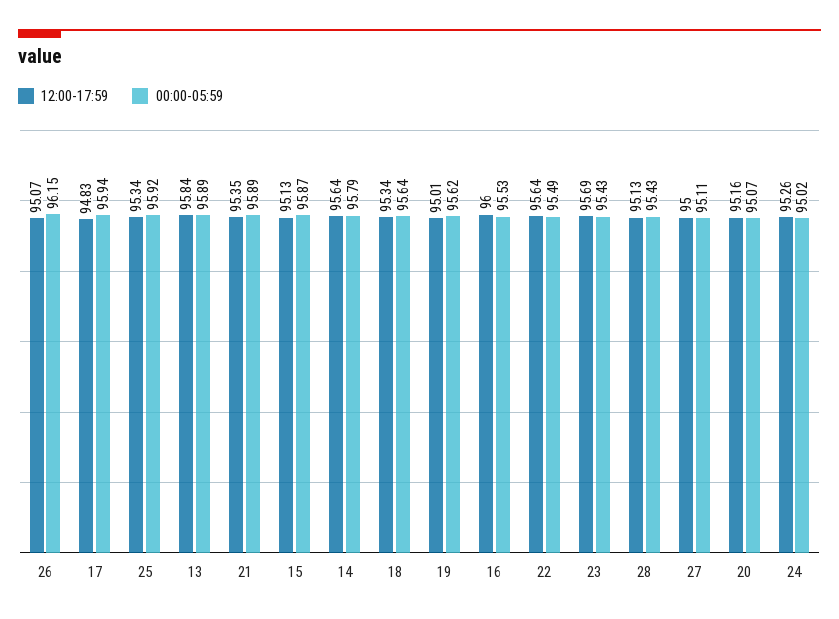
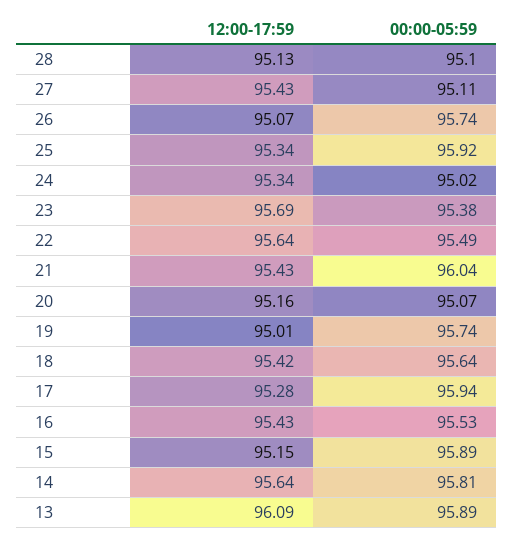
00:00-05:59, 26: 96.15 -> 95.74
12:00-17:59, 17: 94.83 -> 95.28
12:00-17:59, 13: 95.84 -> 96.09
12:00-17:59, 21: 95.35 -> 95.43
00:00-05:59, 21: 95.89 -> 96.04
12:00-17:59, 15: 95.13 -> 95.15
00:00-05:59, 15: 95.87 -> 95.89
00:00-05:59, 14: 95.79 -> 95.81
12:00-17:59, 18: 95.34 -> 95.42
00:00-05:59, 19: 95.62 -> 95.74
12:00-17:59, 16: 96 -> 95.43
00:00-05:59, 23: 95.43 -> 95.38
00:00-05:59, 28: 95.43 -> 95.1
12:00-17:59, 27: 95 -> 95.43
12:00-17:59, 24: 95.26 -> 95.34

